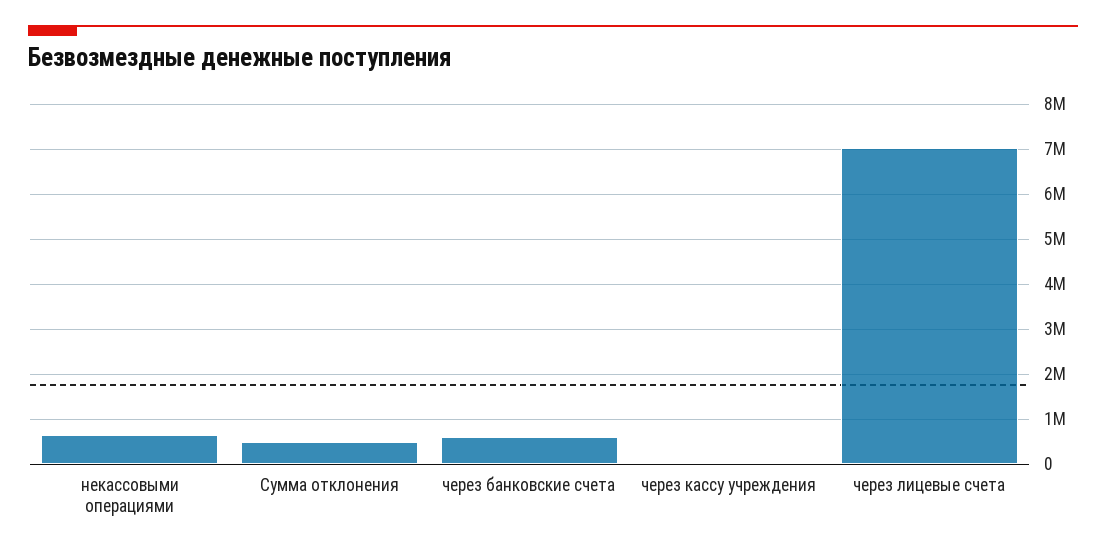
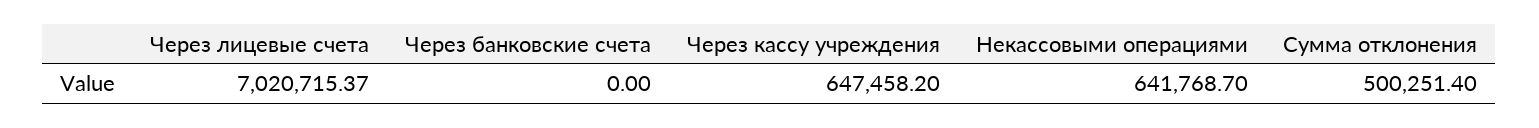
через банковские счета: 600000 -> 0
через кассу учреждения: 0 -> 647458.2

